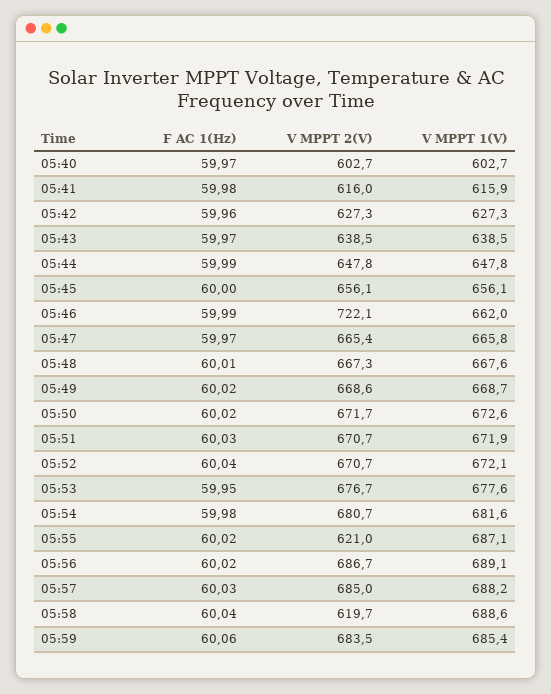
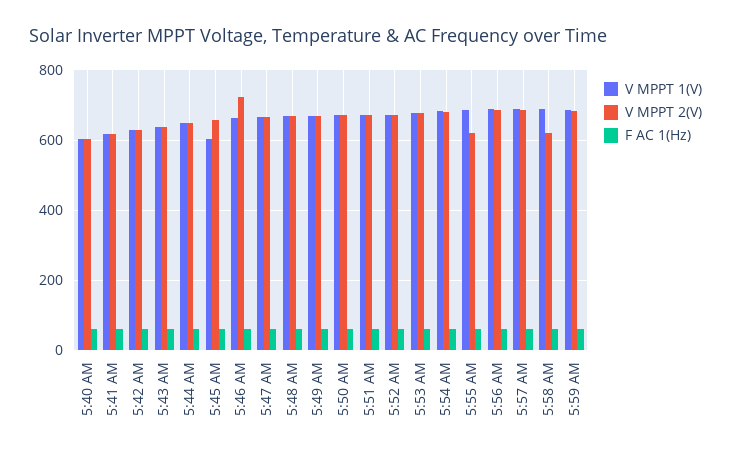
V MPPT 1(V), 05:45: 656.1 -> 600

